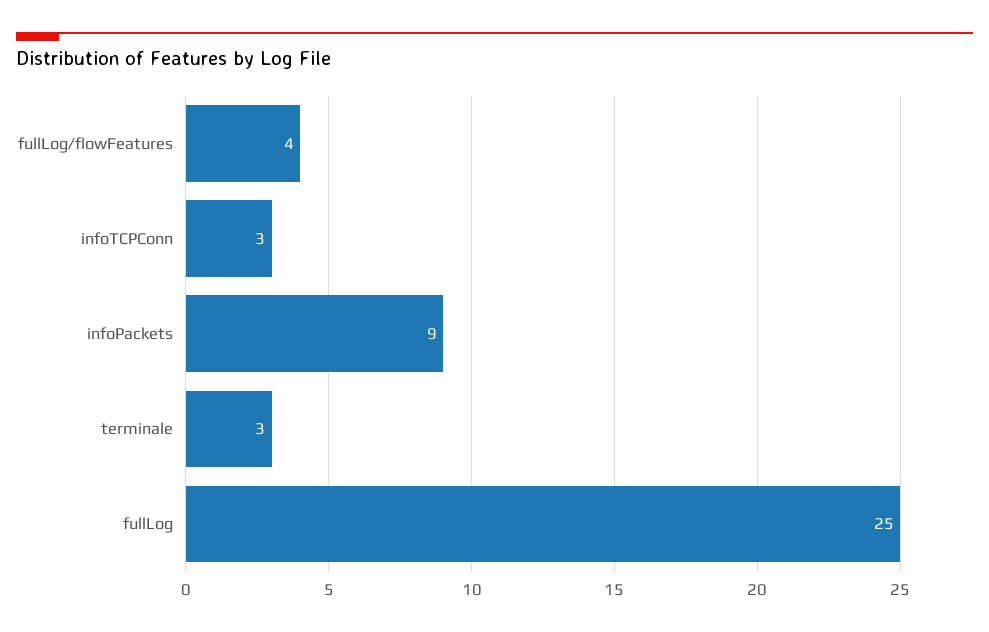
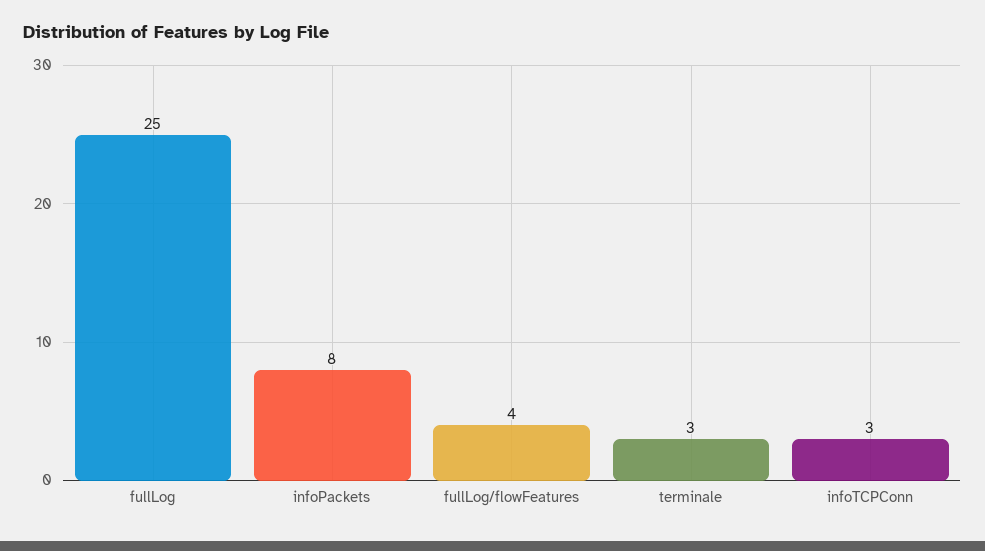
infoPackets: 9 -> 8

